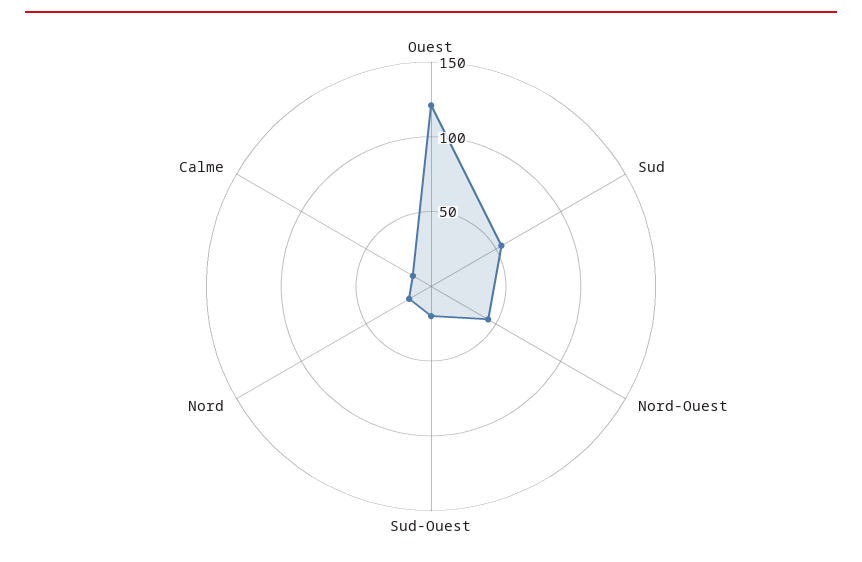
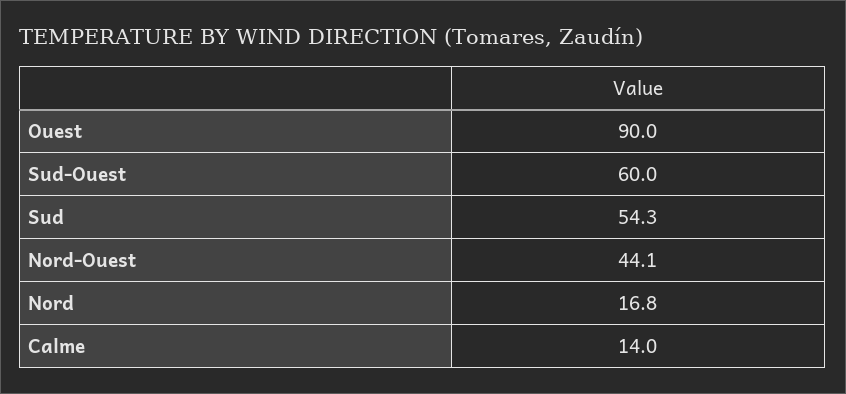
Ouest: 120 -> 90
Sud-Ouest: 20 -> 60

